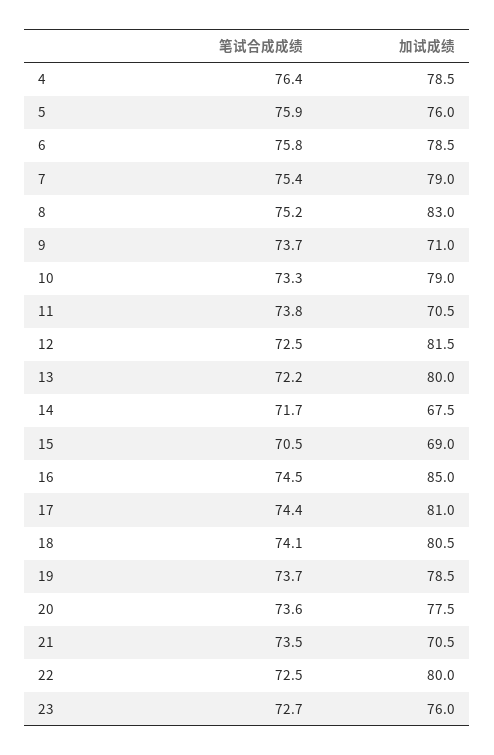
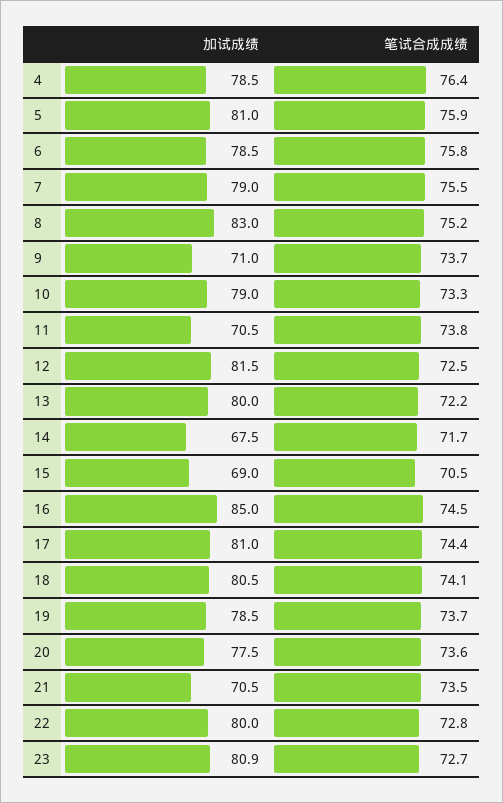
加试成绩, 5: 76 -> 81
笔试合成成绩, 7: 75.4 -> 75.5
笔试合成成绩, 22: 72.5 -> 72.8
加试成绩, 23: 76 -> 80.9

